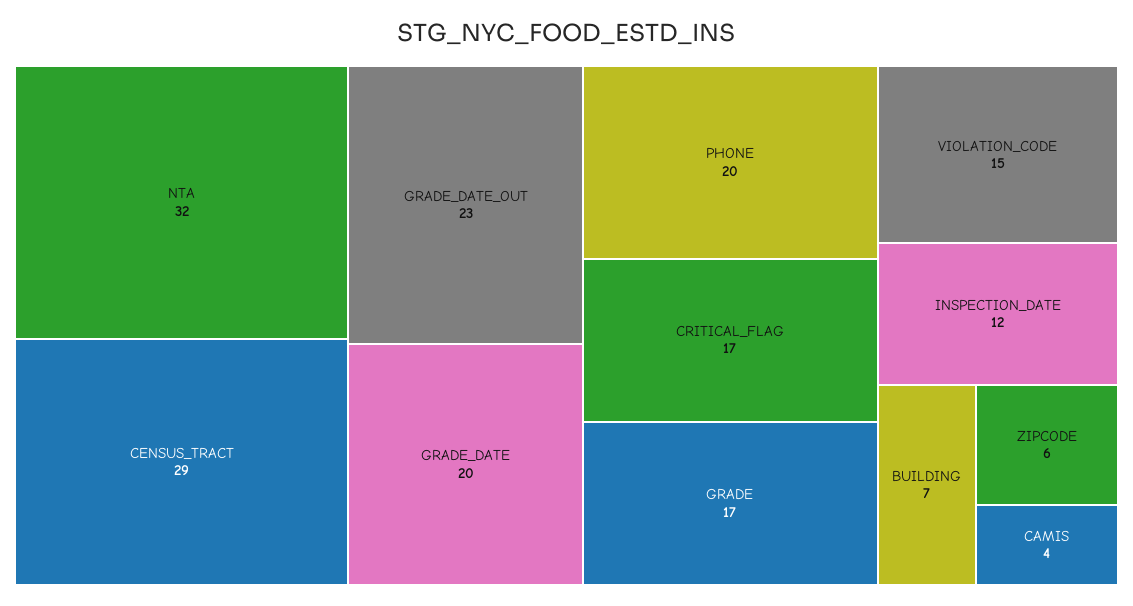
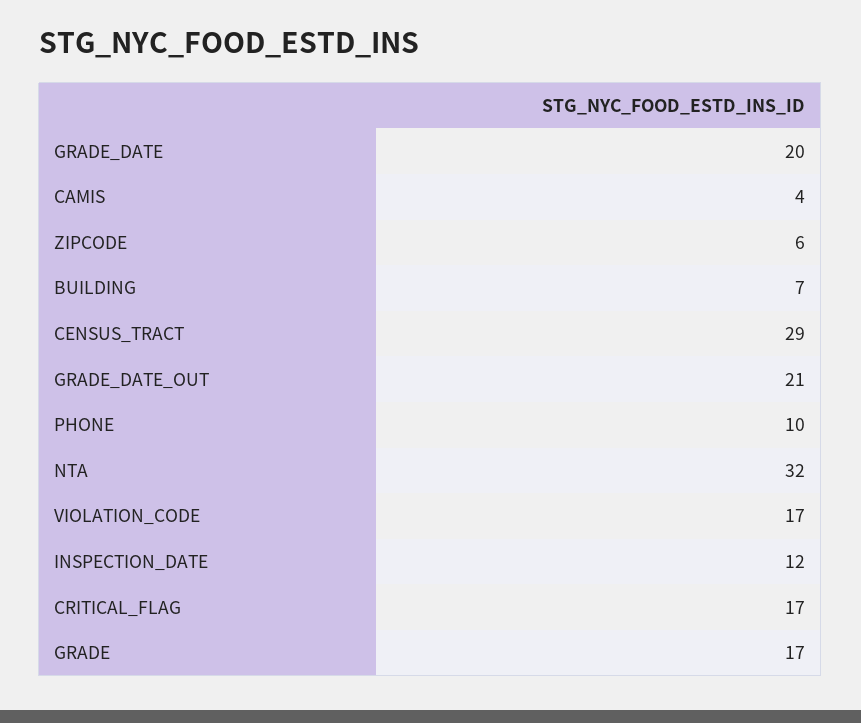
GRADE_DATE_OUT: 23 -> 21
PHONE: 20 -> 10
VIOLATION_CODE: 15 -> 17

